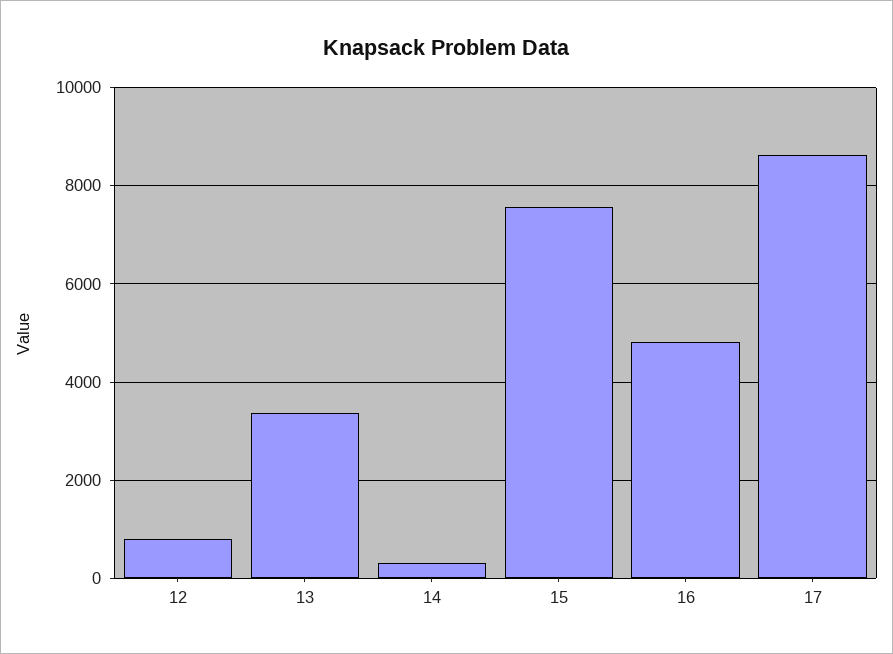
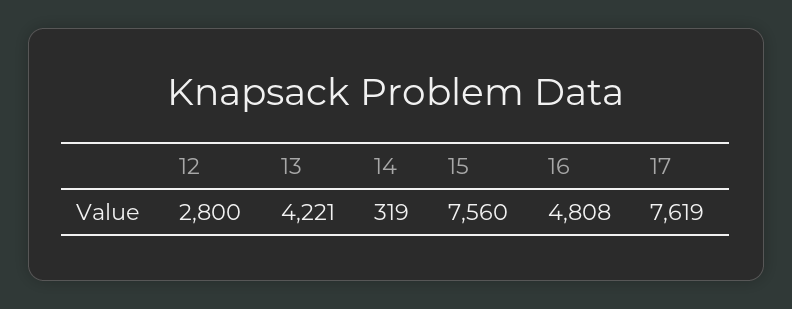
12: 800 -> 2800
13: 3400 -> 4221
17: 8600 -> 7619

